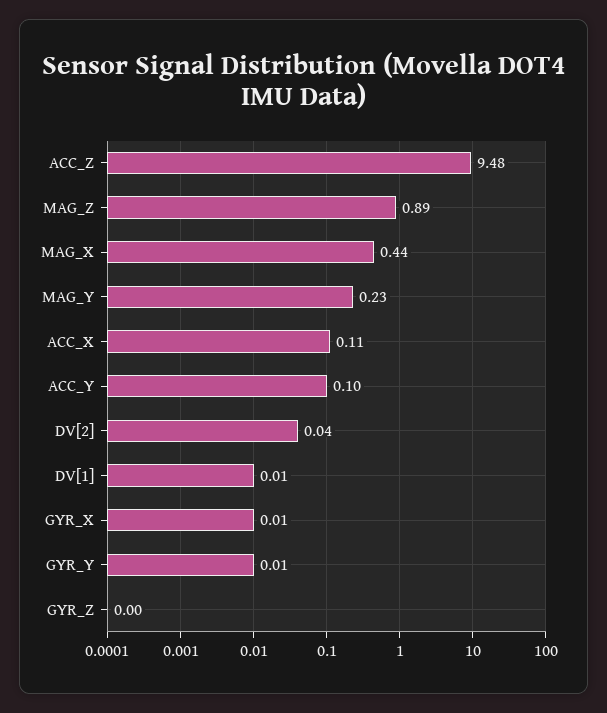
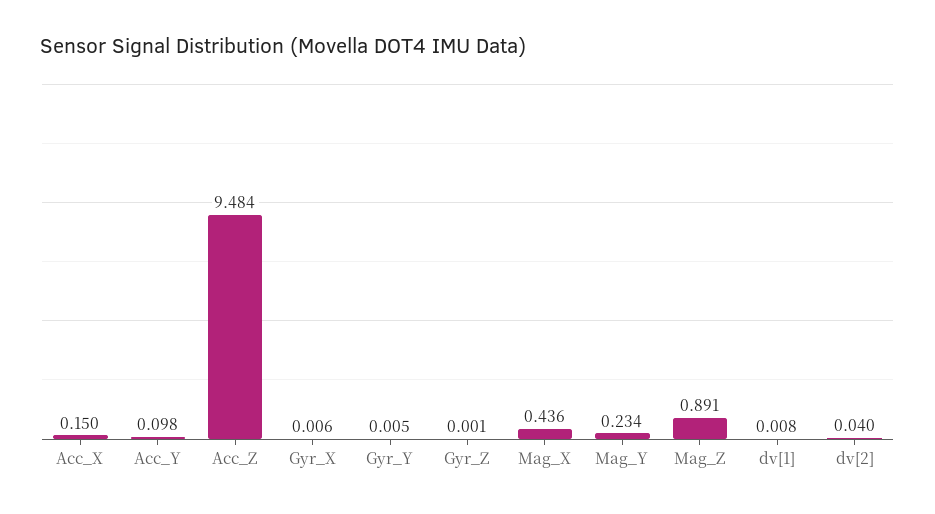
ACC_X: 0.11 -> 0.15

